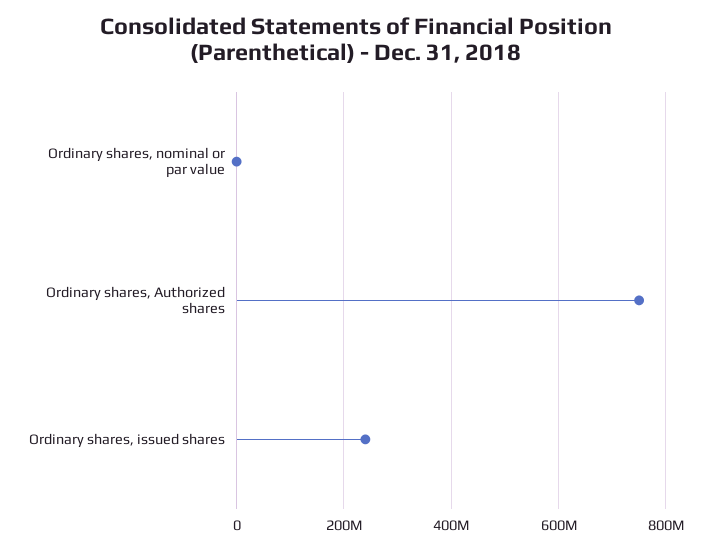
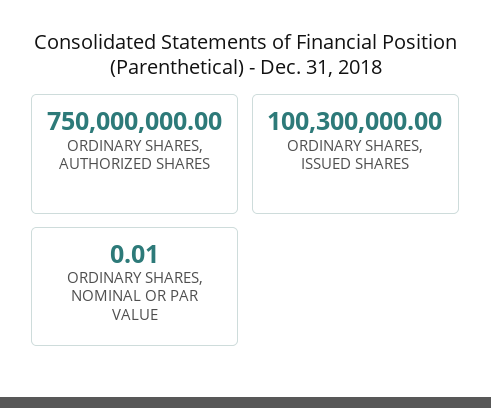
Ordinary shares, issued shares: 240000000 -> 100300000

